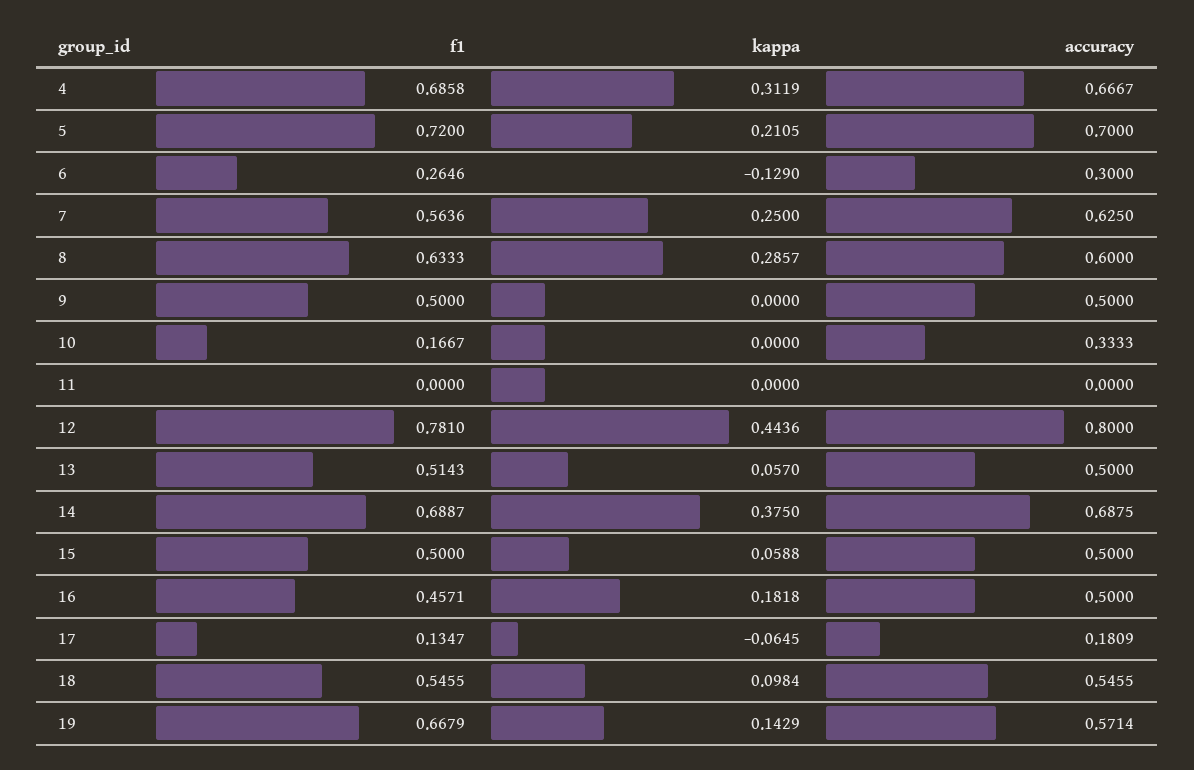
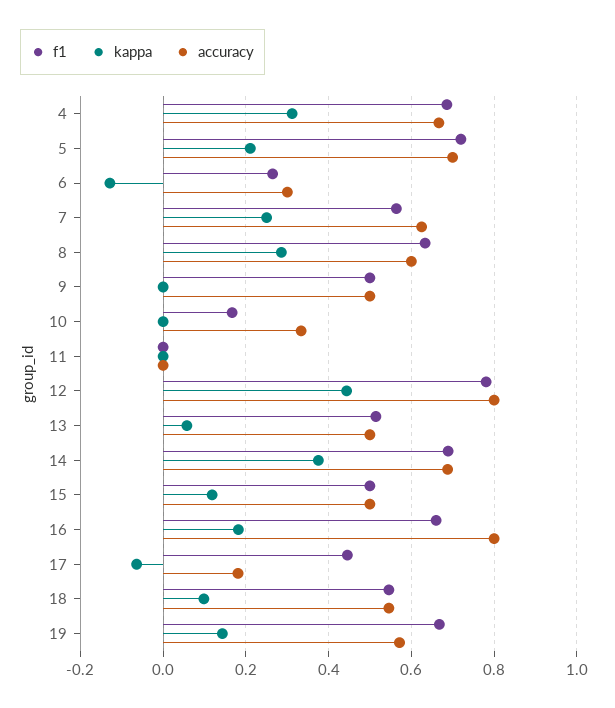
kappa, 15: 0.0588 -> 0.12
f1, 16: 0.4571 -> 0.66
accuracy, 16: 0.5 -> 0.8
f1, 17: 0.1347 -> 0.44

